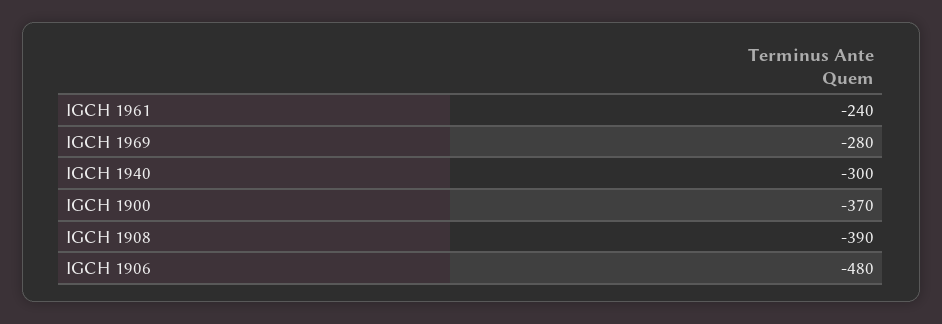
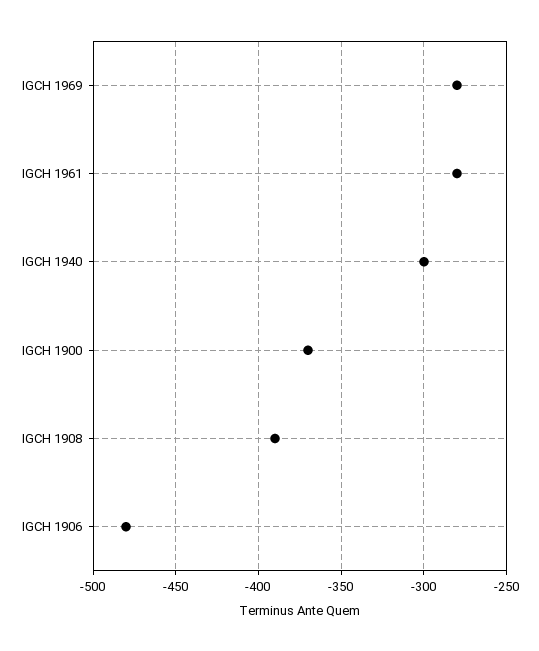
IGCH 1961: -240 -> -280

